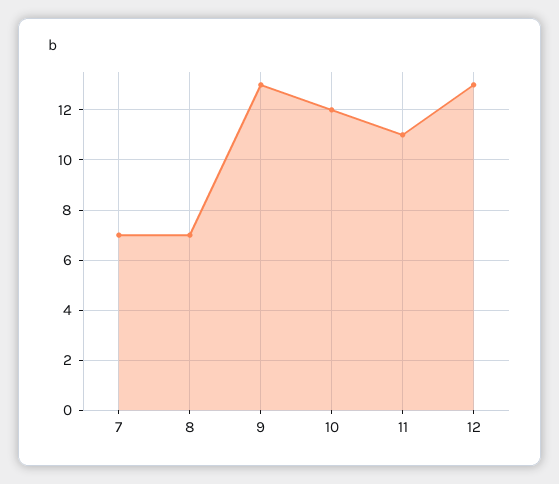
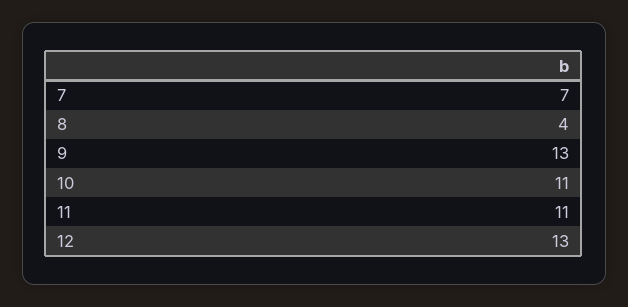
8: 7 -> 4
10: 12 -> 11

